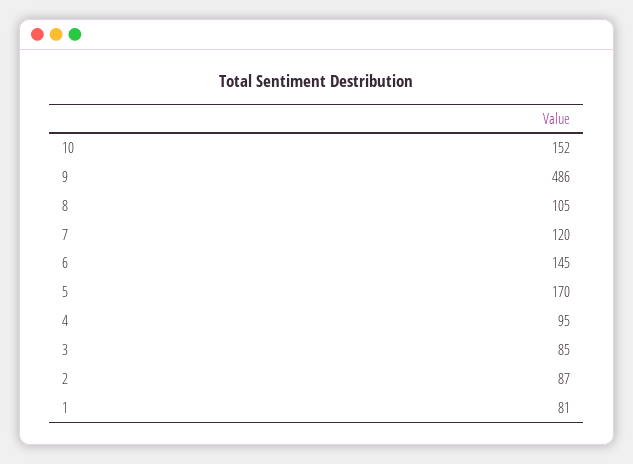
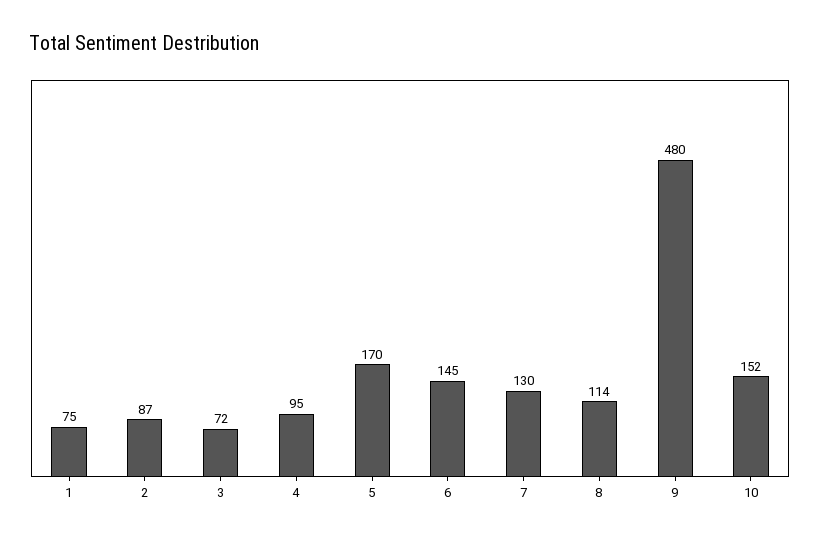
9: 486 -> 480
8: 105 -> 114
7: 120 -> 130
3: 85 -> 72
1: 81 -> 75

